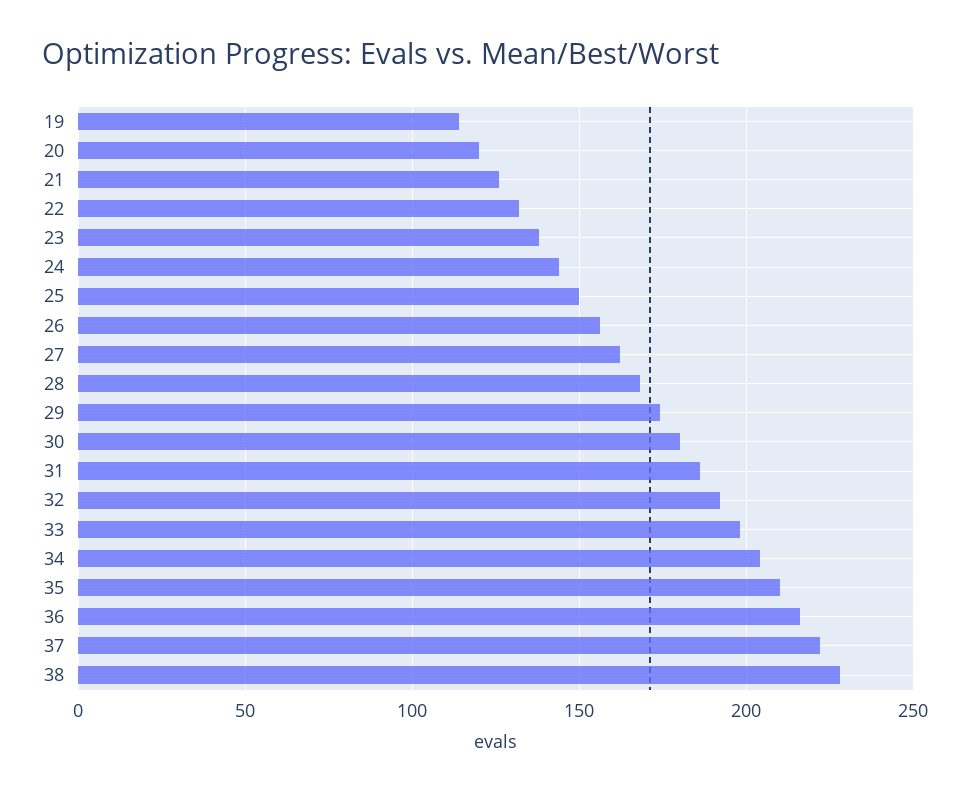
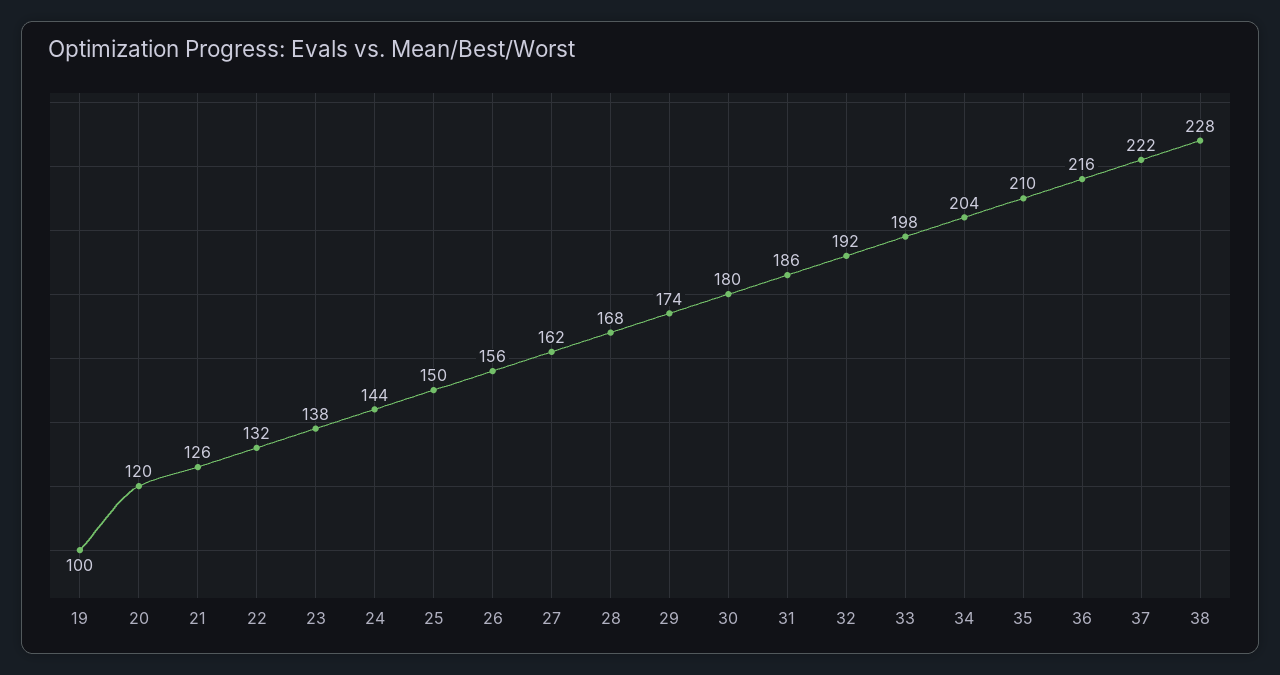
19: 115 -> 100

